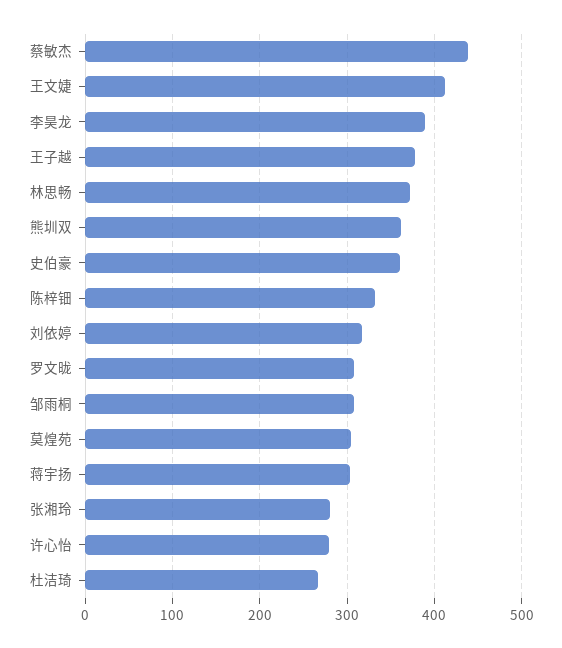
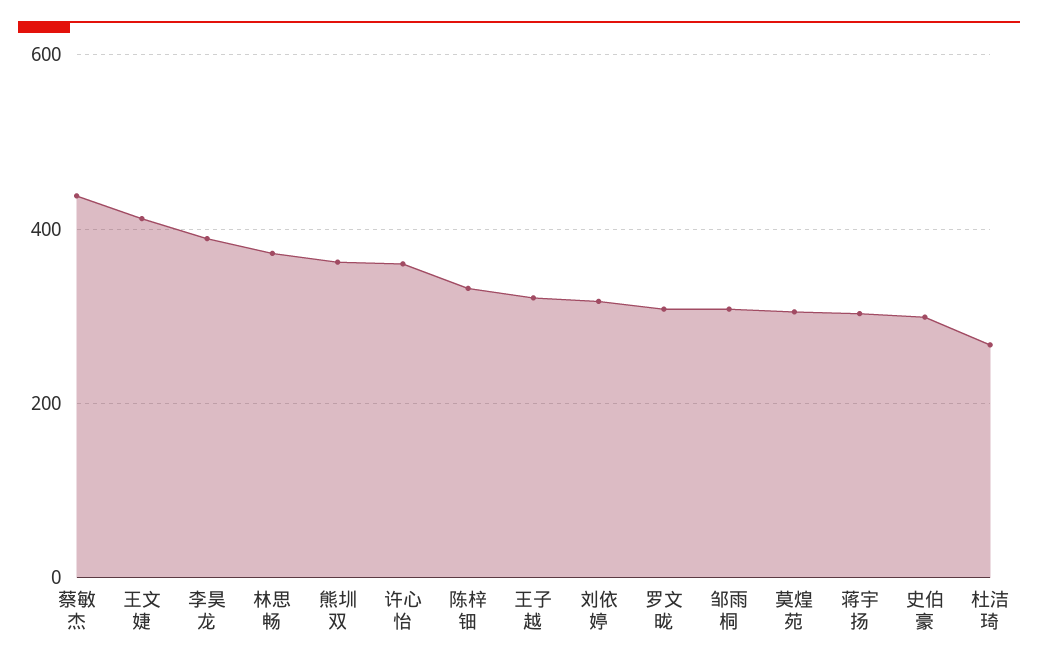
王子越: 380 -> 320
史伯豪: 360 -> 300
张湘玲: 280 -> none
许心怡: 280 -> 360

